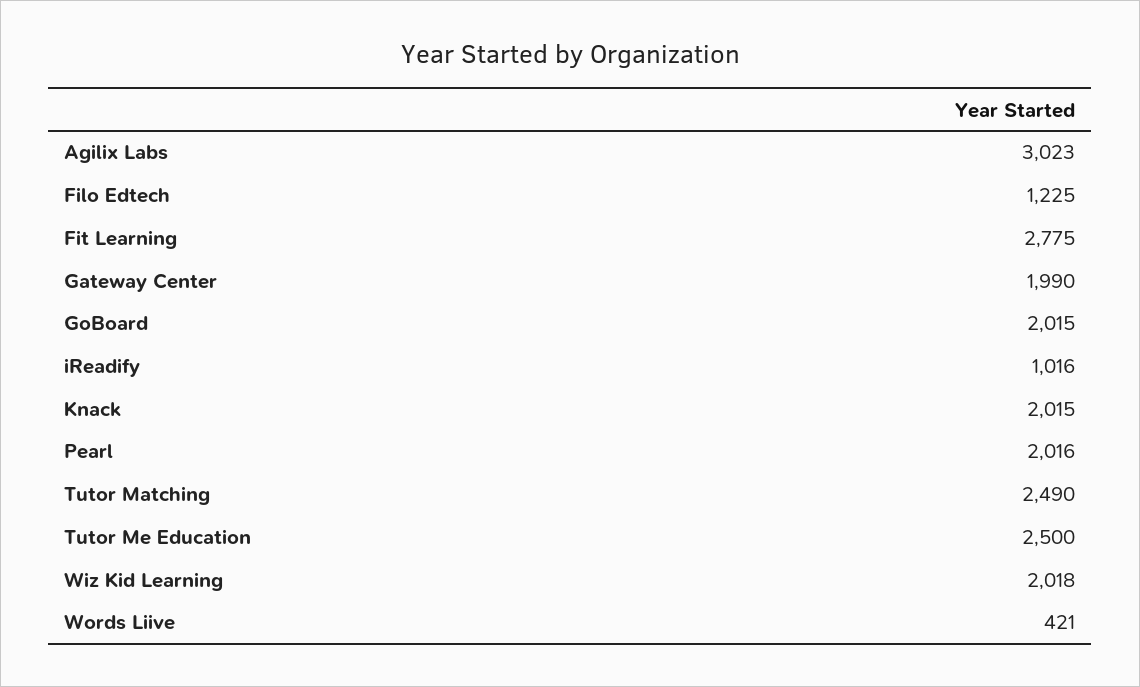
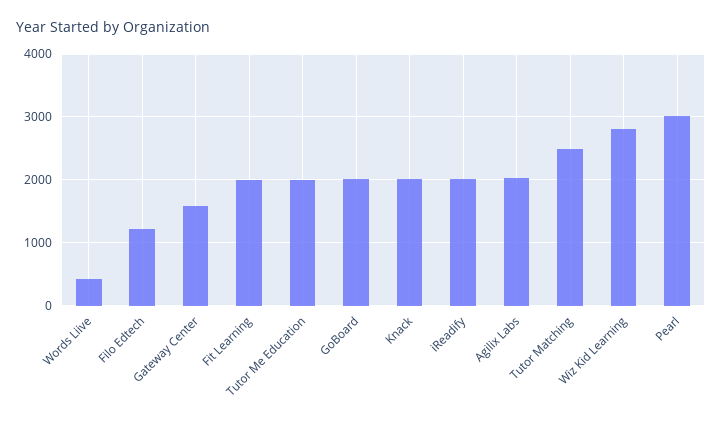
Agilix Labs: 3023 -> 2000
Fit Learning: 2775 -> 2000
Gateway Center: 1990 -> 1600
iReadify: 1016 -> 2000
Pearl: 2016 -> 3000
Tutor Me Education: 2500 -> 2000
Wiz Kid Learning: 2018 -> 2800

